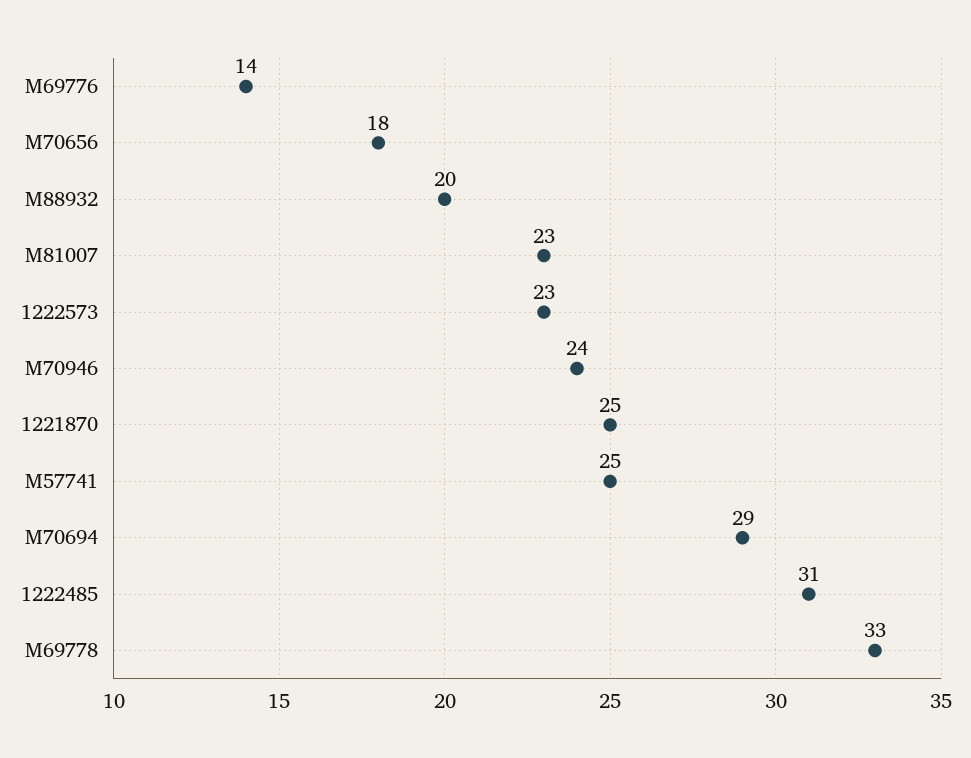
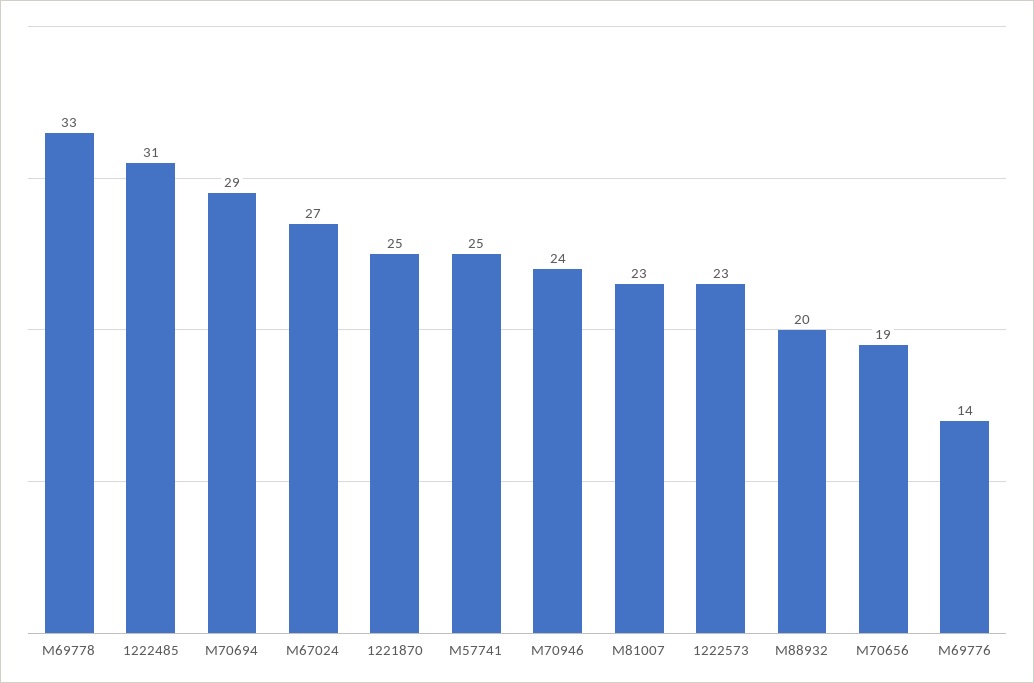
M70656: 18 -> 19
M67024: none -> 27

